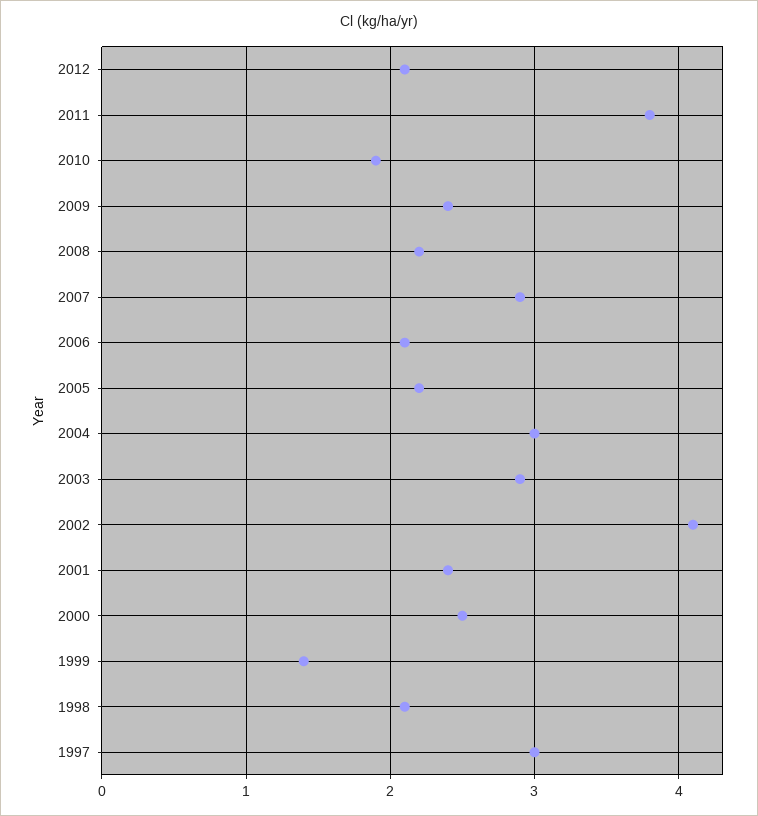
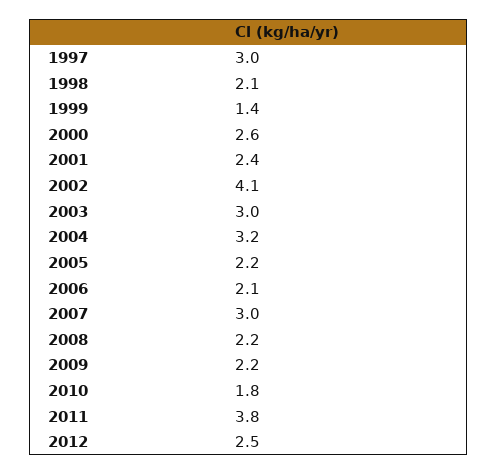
2012: 2.1 -> 2.5
2010: 1.9 -> 1.8
2009: 2.4 -> 2.2
2007: 2.9 -> 3
2004: 3 -> 3.2
2003: 2.9 -> 3
2000: 2.5 -> 2.6

